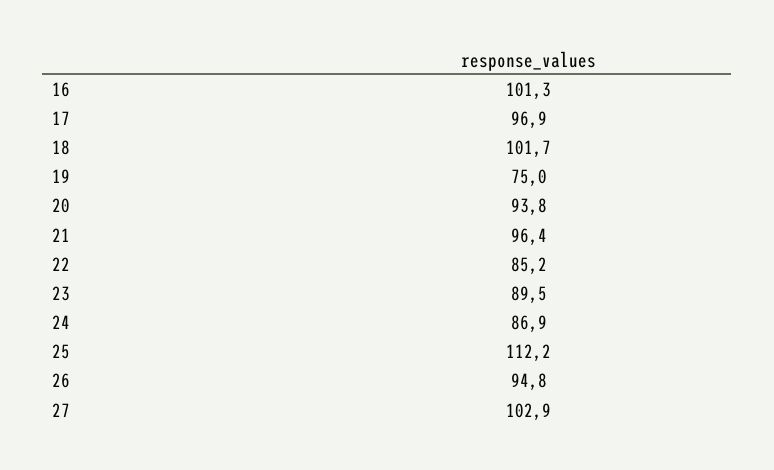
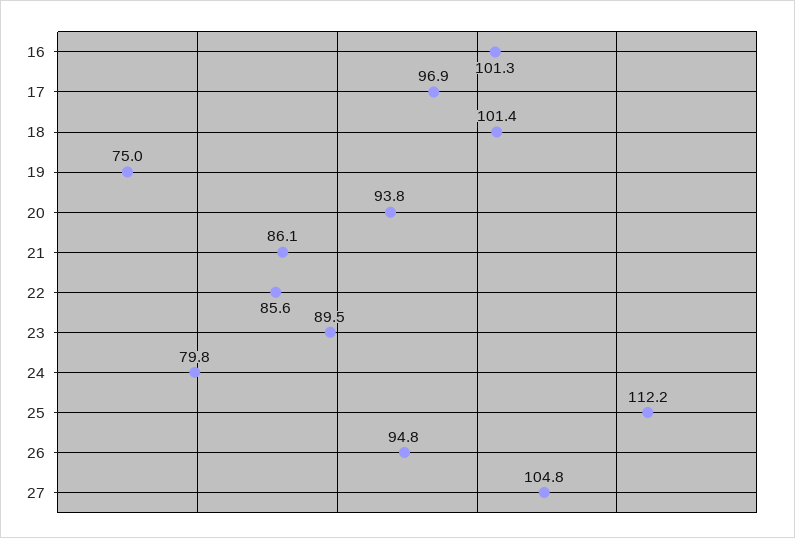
18: 101.7 -> 101.4
21: 96.4 -> 86.1
22: 85.2 -> 85.6
24: 86.9 -> 79.8
27: 102.9 -> 104.8

